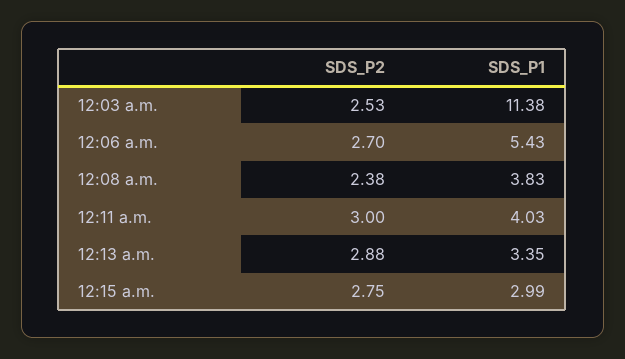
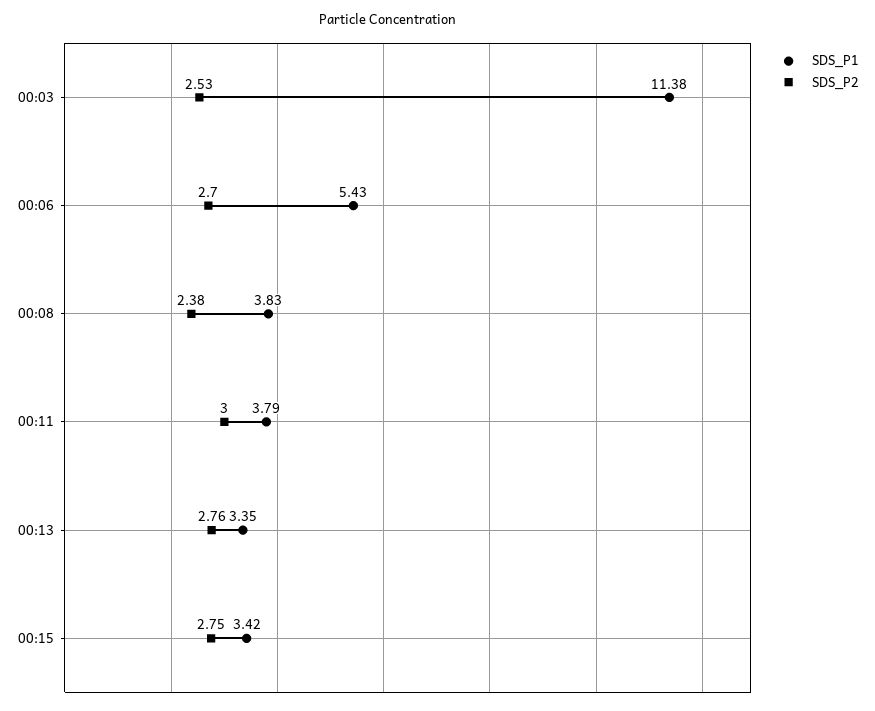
SDS_P1, 12:11 a.m.: 4.03 -> 3.79
SDS_P2, 12:13 a.m.: 2.88 -> 2.76
SDS_P1, 12:15 a.m.: 2.99 -> 3.42

